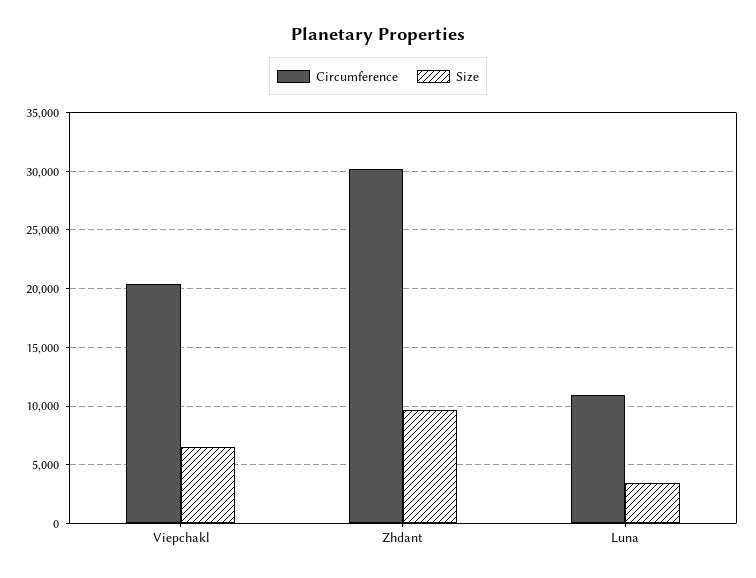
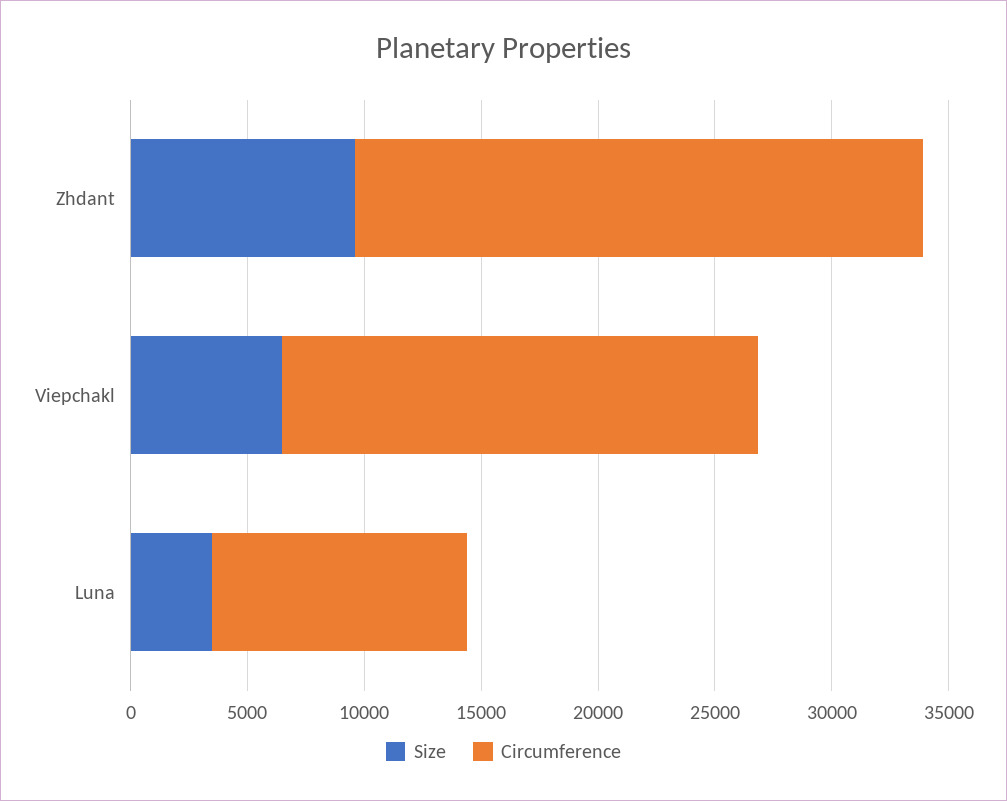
Circumference, Zhdant: 30000 -> 24000

